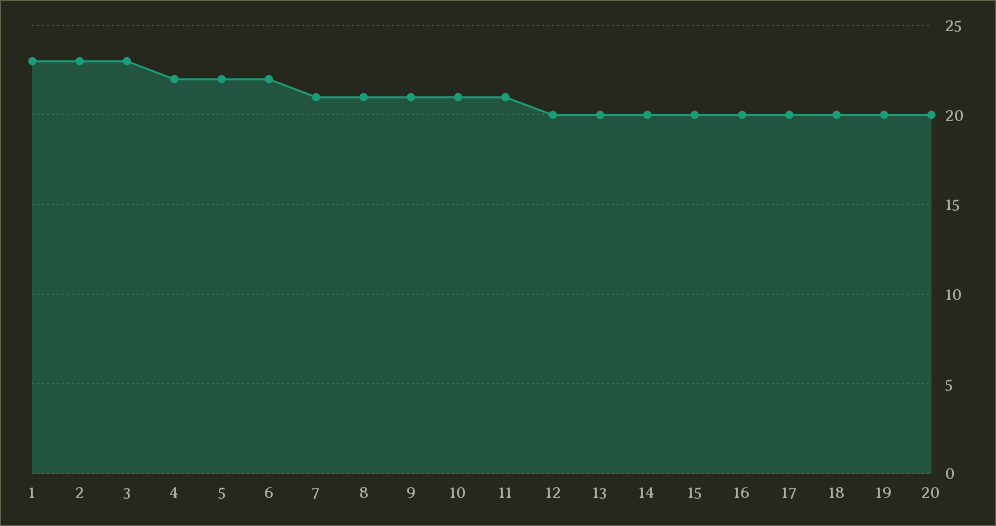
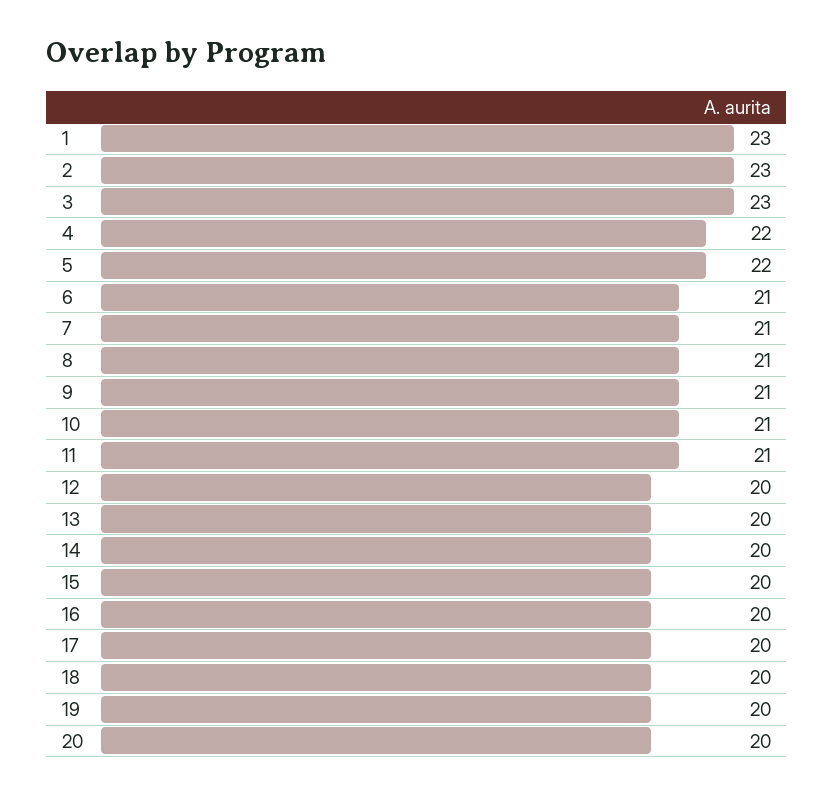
6: 22 -> 21

